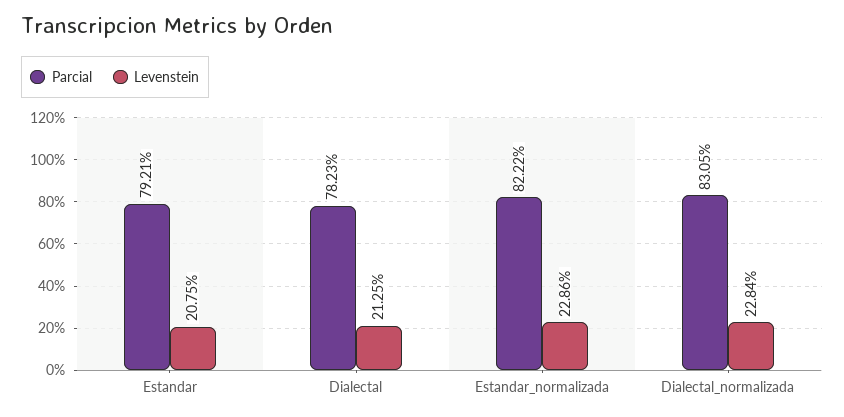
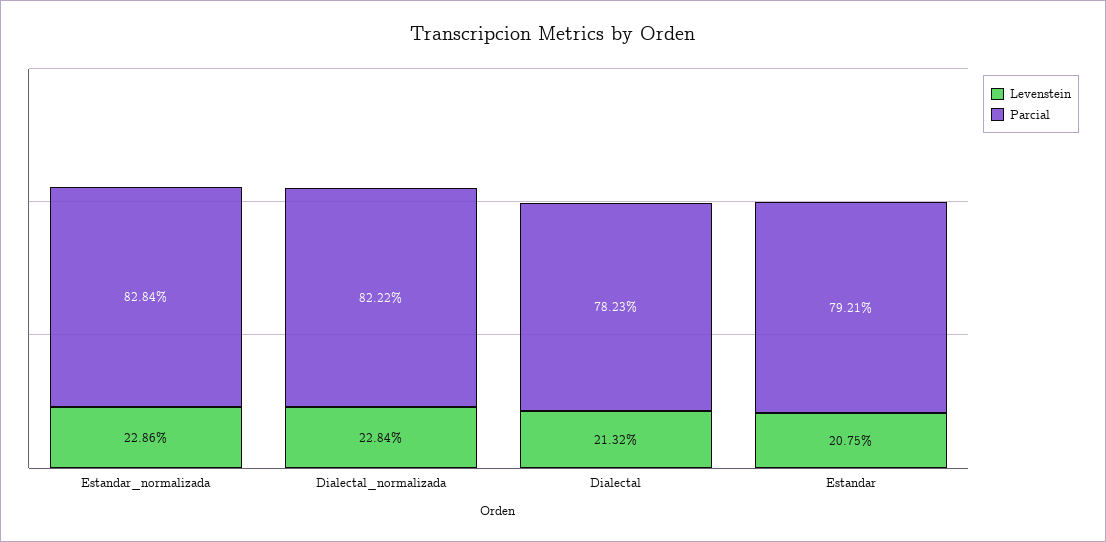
Levenstein, Dialectal: 21.25 -> 21.32
Parcial, Estandar_normalizada: 82.22 -> 82.84
Parcial, Dialectal_normalizada: 83.05 -> 82.22

